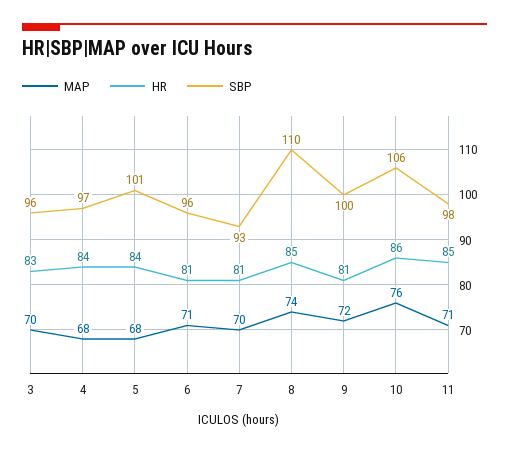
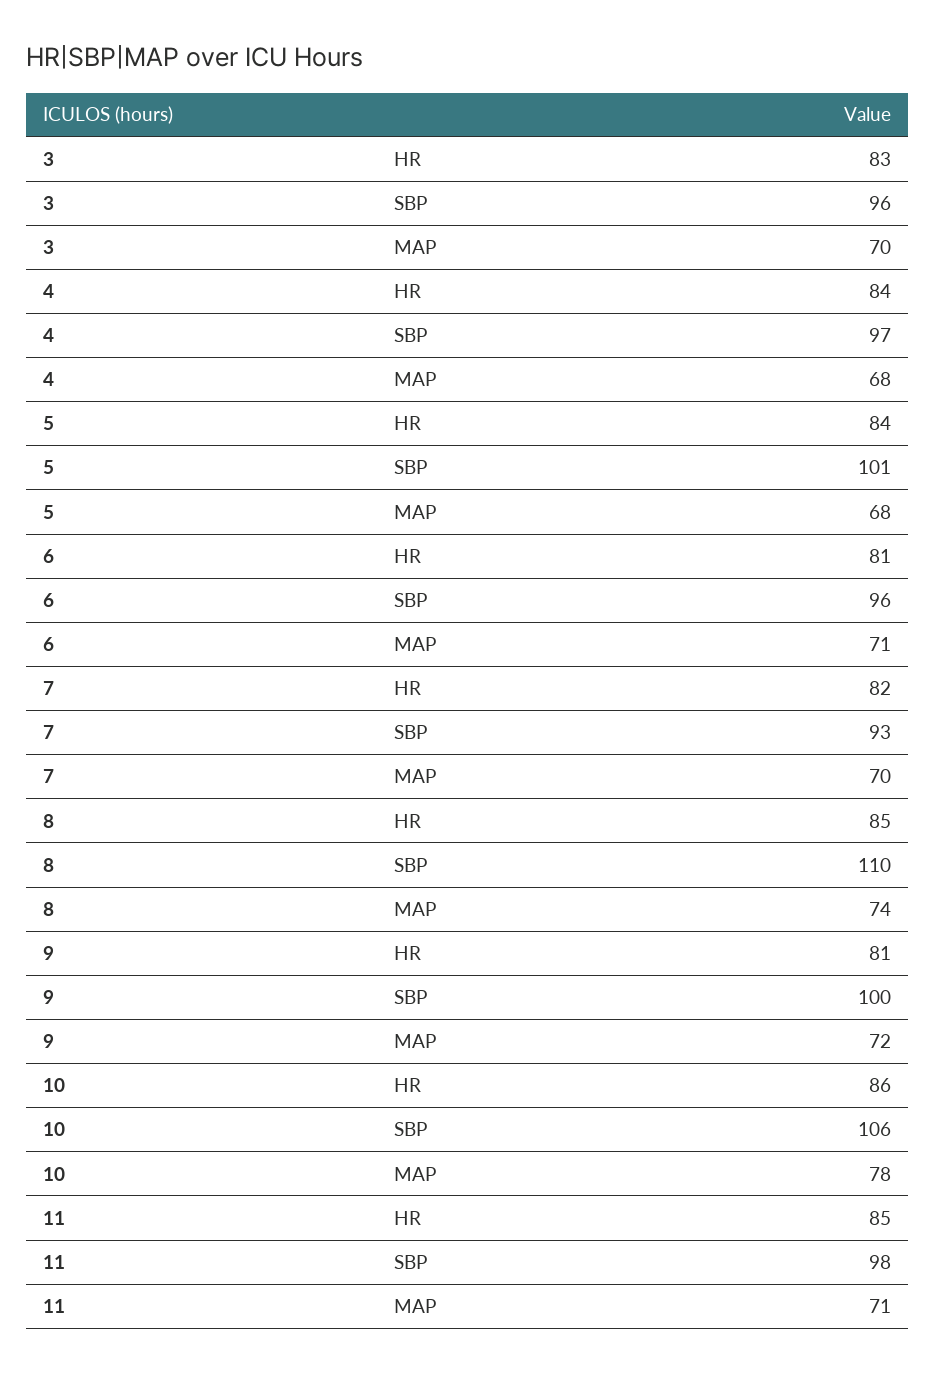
HR, 7: 81 -> 82
MAP, 10: 76 -> 78

